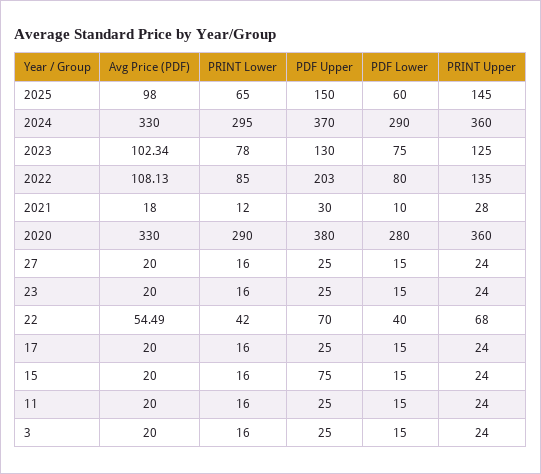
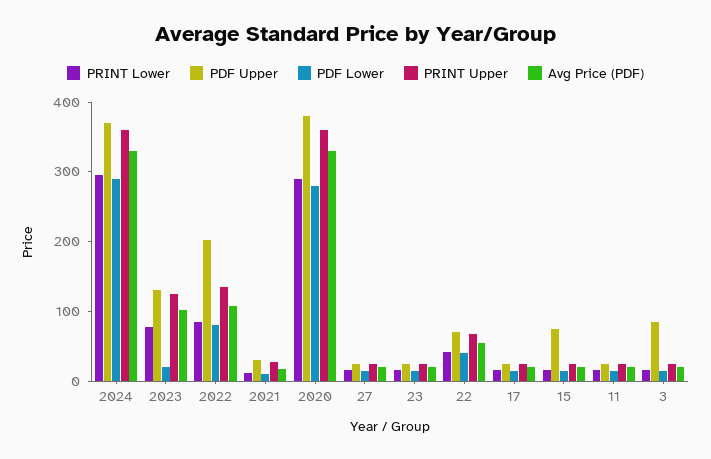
Avg Price (PDF), 2025: 98 -> none
PRINT Lower, 2025: 65 -> none
PDF Upper, 2025: 150 -> none
PDF Lower, 2025: 60 -> none
PRINT Upper, 2025: 145 -> none
PDF Lower, 2023: 75 -> 20
PDF Upper, 3: 25 -> 80

